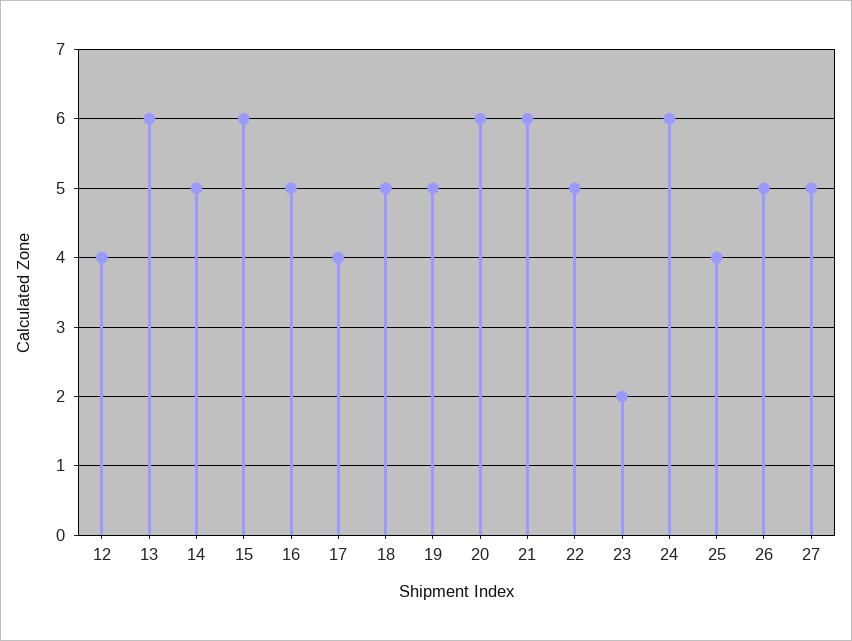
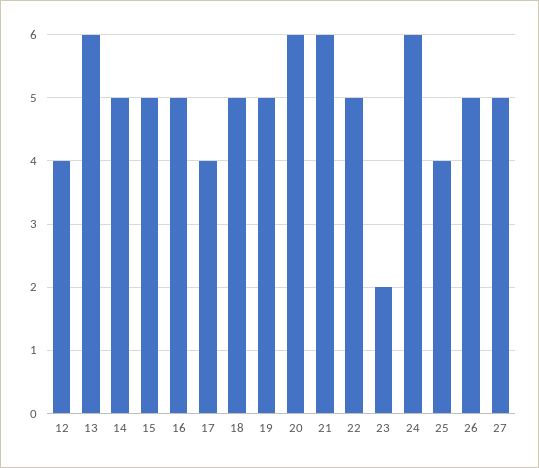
15: 6 -> 5

